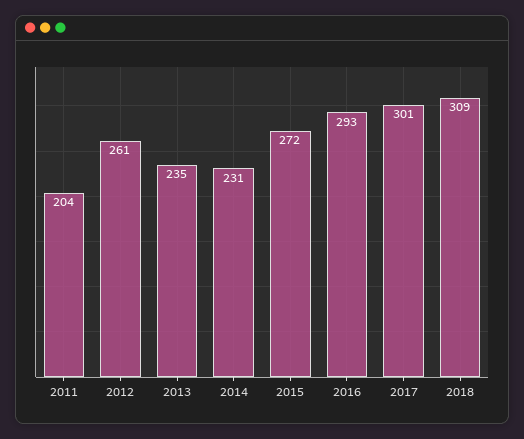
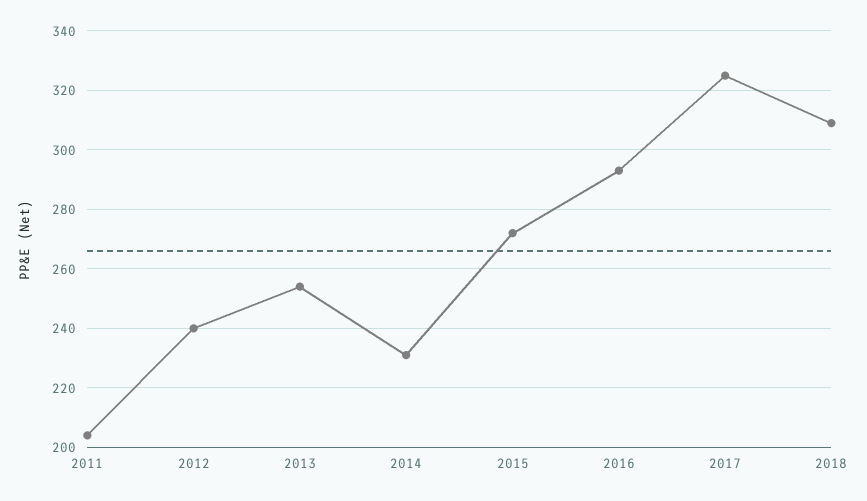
2012: 261 -> 240
2013: 235 -> 255
2017: 301 -> 325

